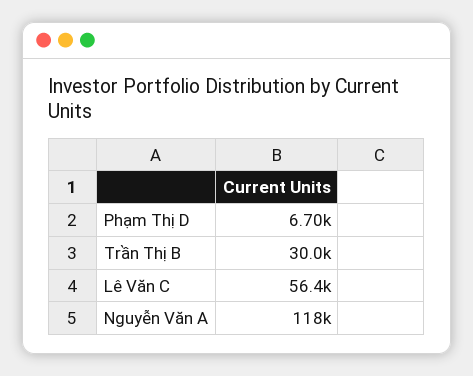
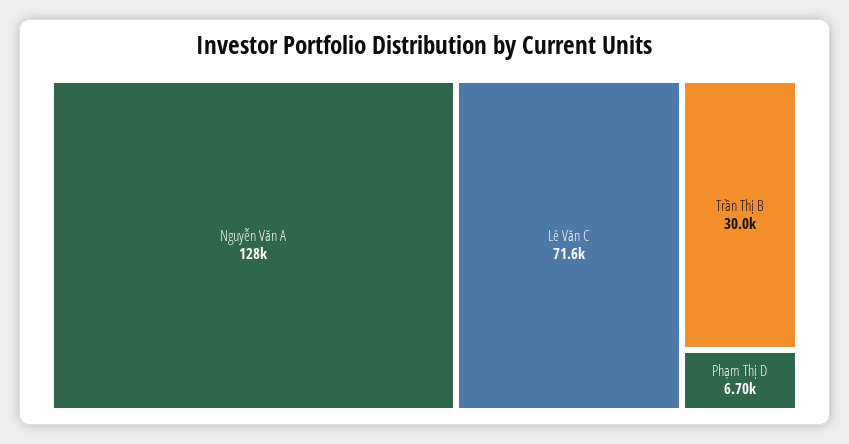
Lê Văn C: 56400 -> 71600
Nguyễn Văn A: 118000 -> 128000

